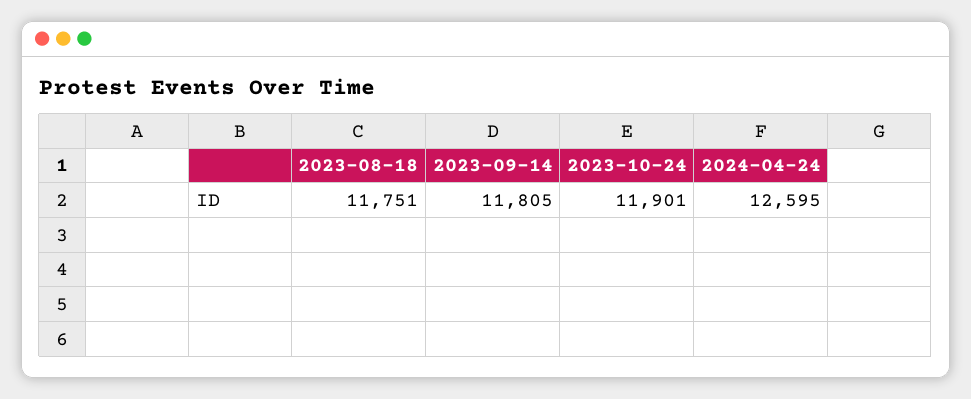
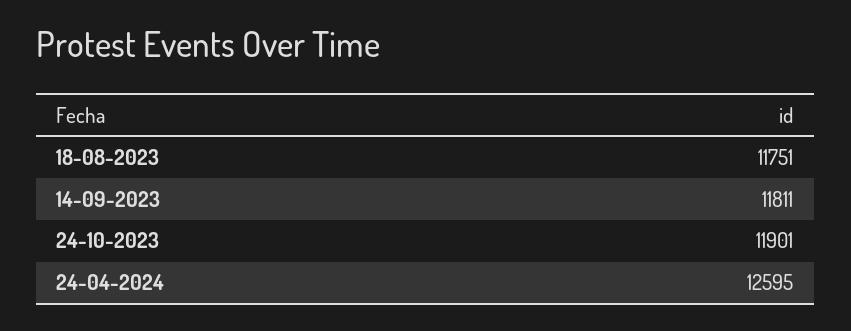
2023-09-14: 11805 -> 11811

